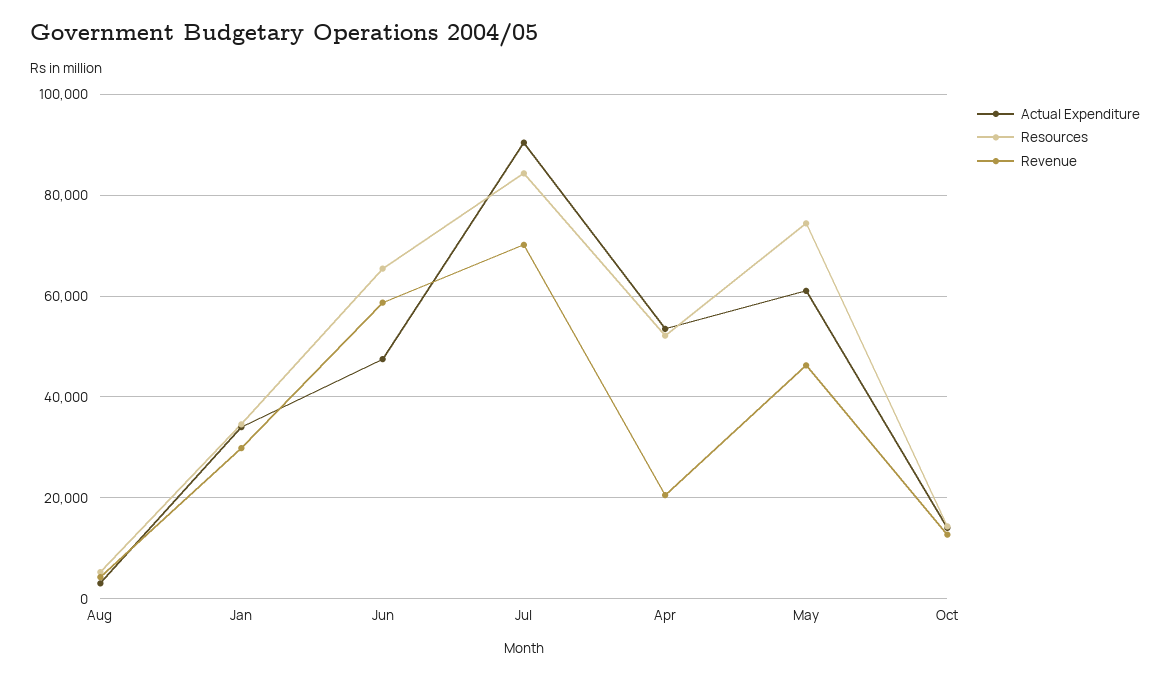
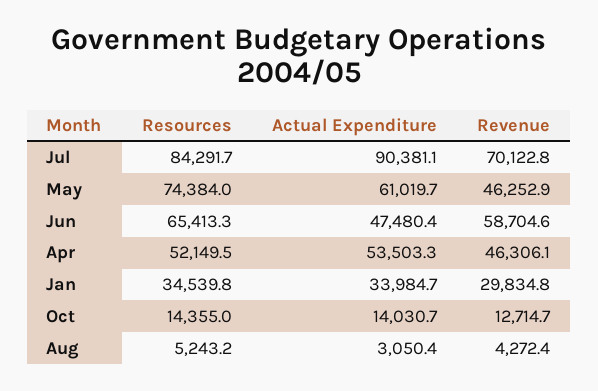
Revenue, Apr: 20000 -> 46306.1

